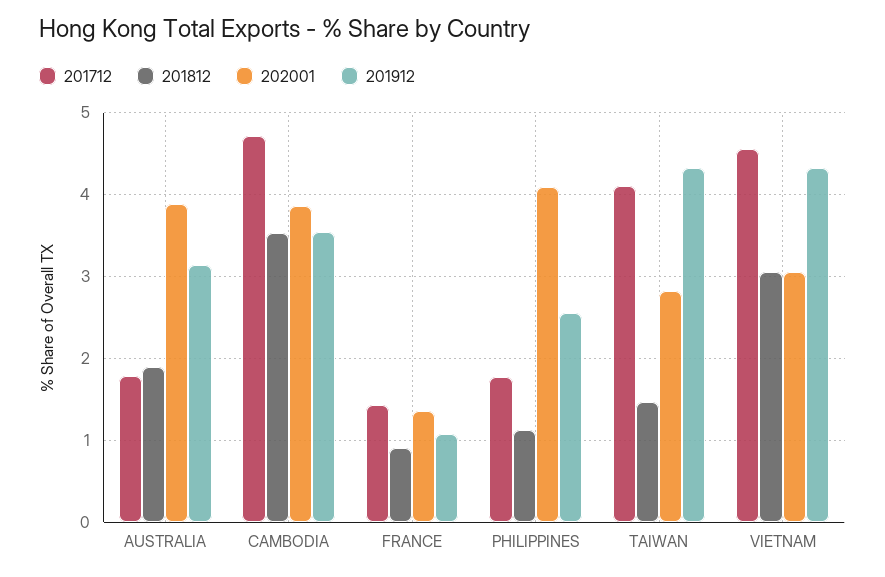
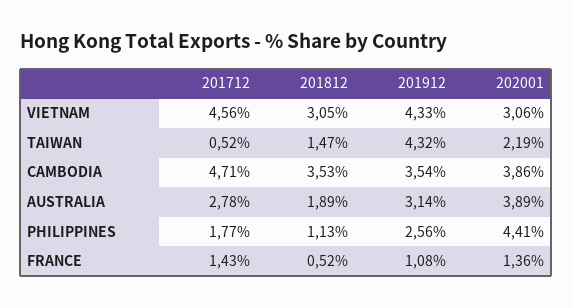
201712, AUSTRALIA: 1.8 -> 2.78
201812, FRANCE: 0.9 -> 0.52
202001, PHILIPPINES: 4.1 -> 4.41
201712, TAIWAN: 4.1 -> 0.52
202001, TAIWAN: 2.8 -> 2.19

